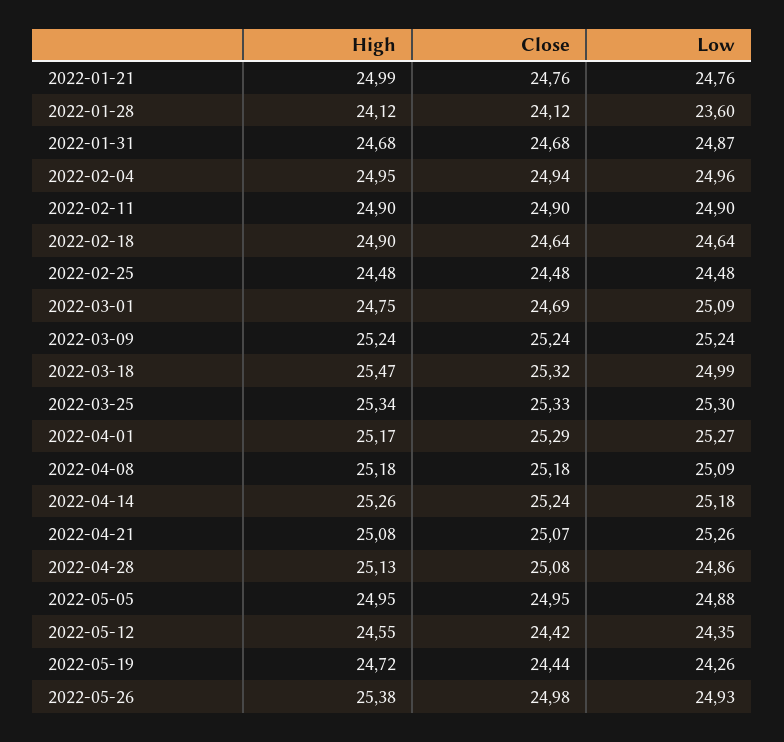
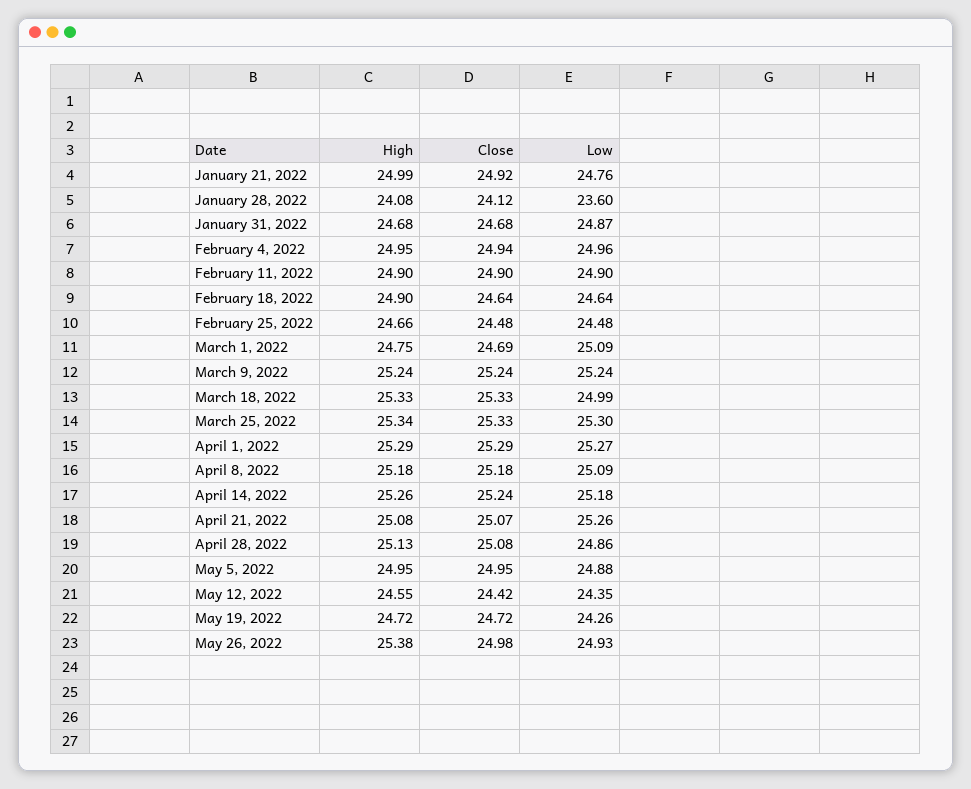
Close, 2022-01-21: 24.76 -> 24.92
High, 2022-01-28: 24.12 -> 24.08
High, 2022-02-25: 24.48 -> 24.66
High, 2022-03-18: 25.47 -> 25.33
Close, 2022-03-18: 25.32 -> 25.33
High, 2022-04-01: 25.17 -> 25.29
Close, 2022-05-19: 24.44 -> 24.72

